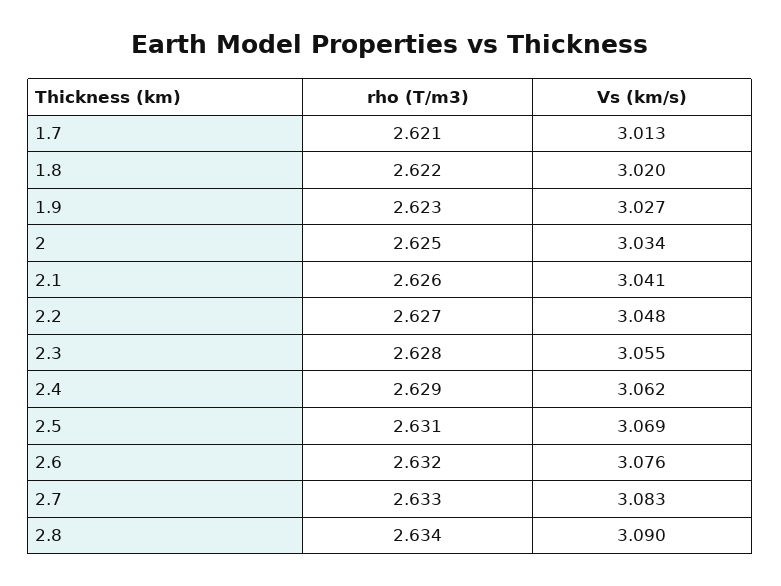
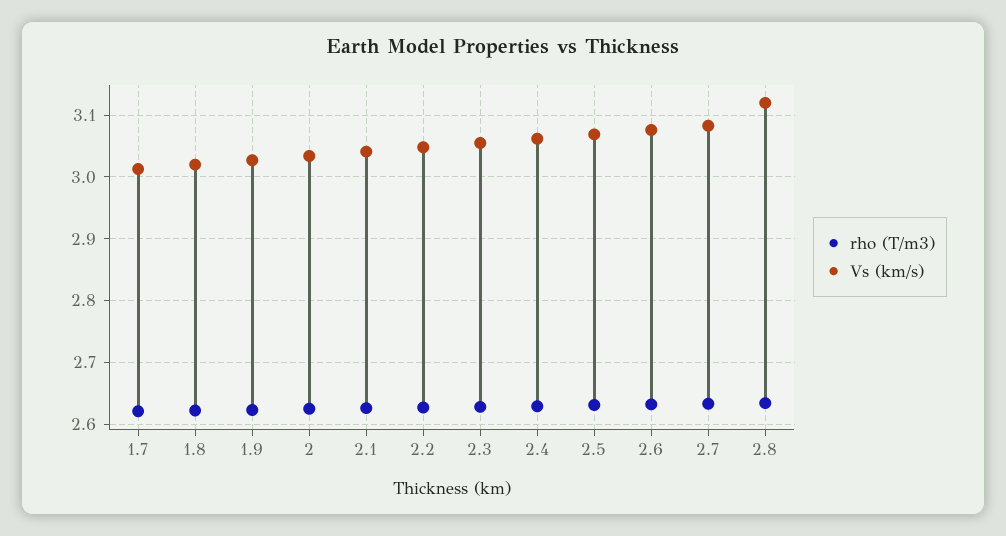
Vs (km/s), 2.8: 3.09 -> 3.12

